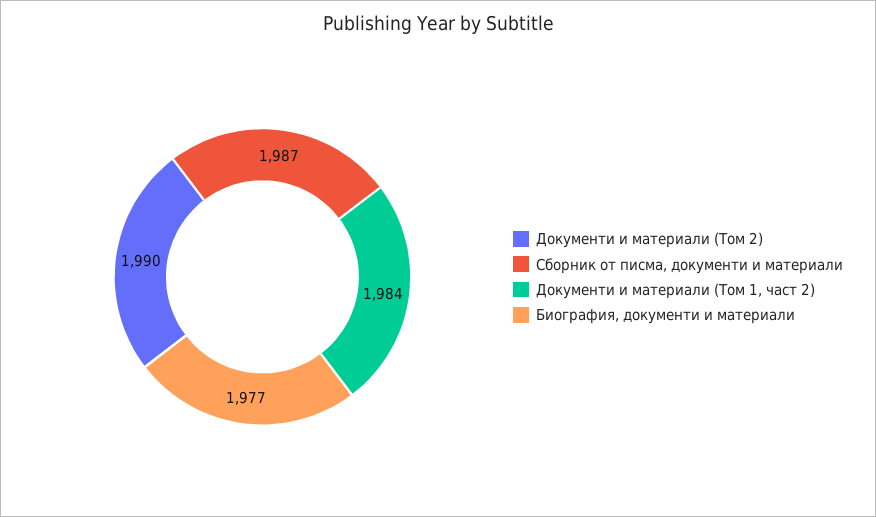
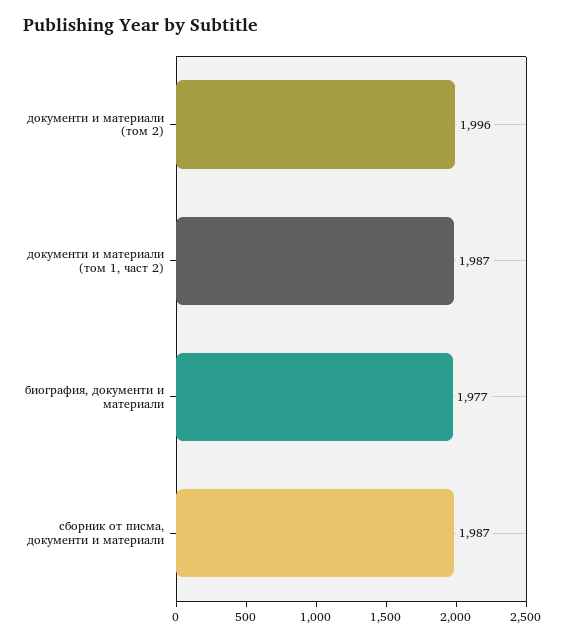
Документи и материали (Том 2): 1990 -> 1996
Документи и материали (Том 1, част 2): 1984 -> 1987

